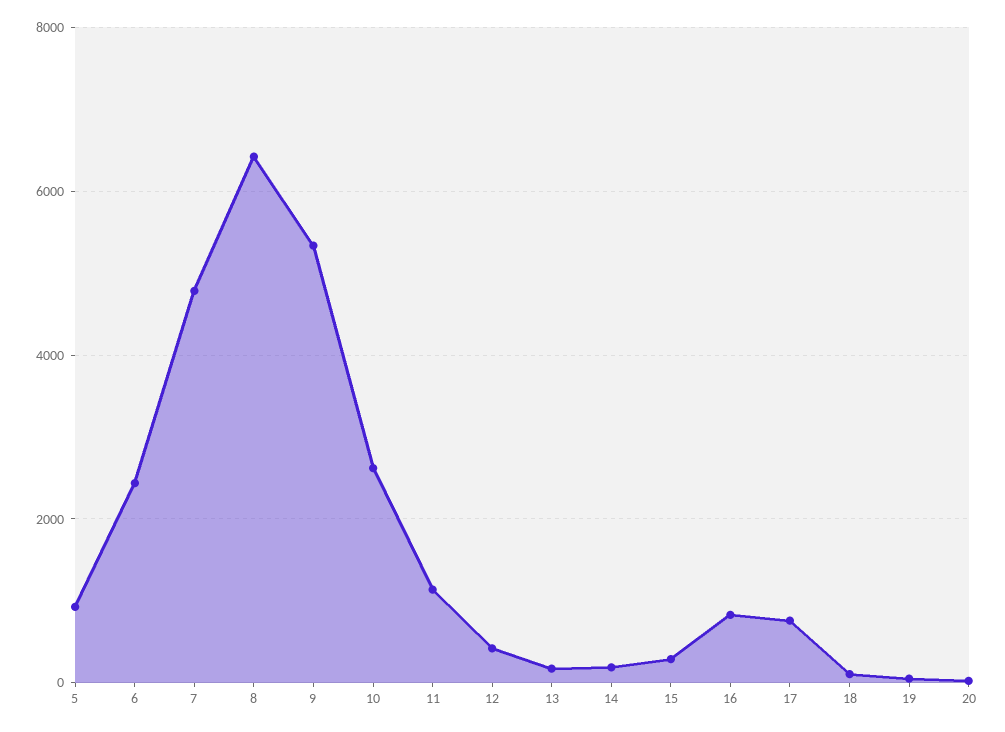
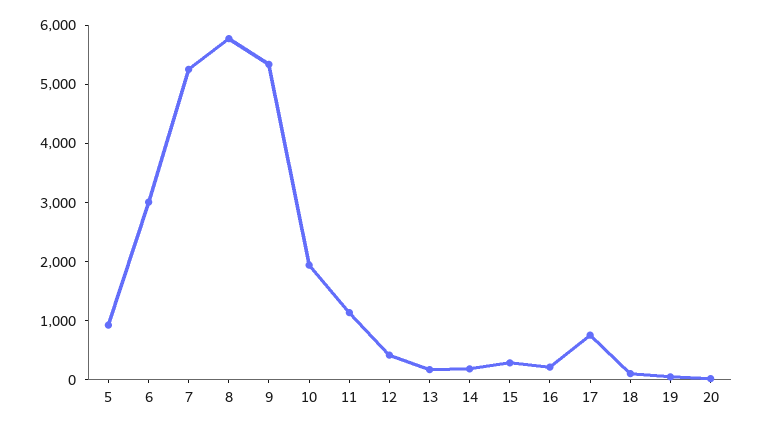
6: 2400 -> 3000
7: 4800 -> 5200
8: 6400 -> 5800
10: 2600 -> 2000
16: 800 -> 200

